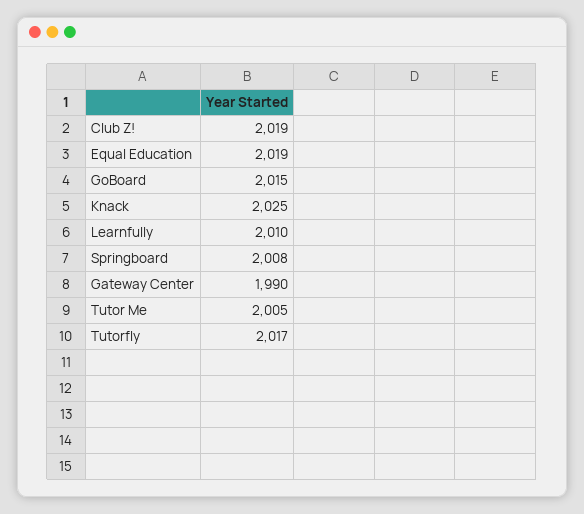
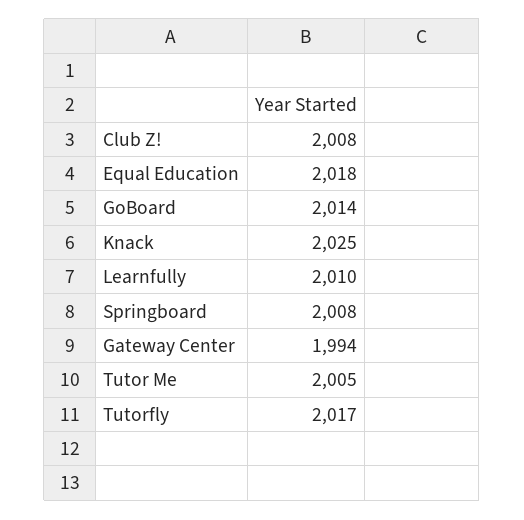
Club Z!: 2019 -> 2008
Equal Education: 2019 -> 2018
GoBoard: 2015 -> 2014
Gateway Center: 1990 -> 1994

